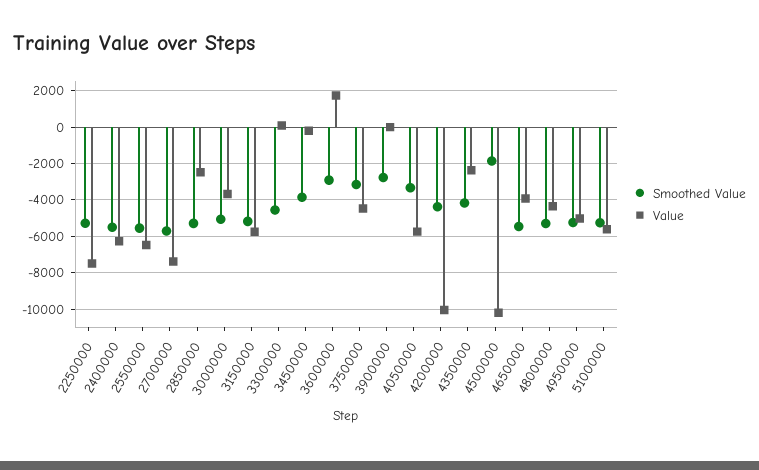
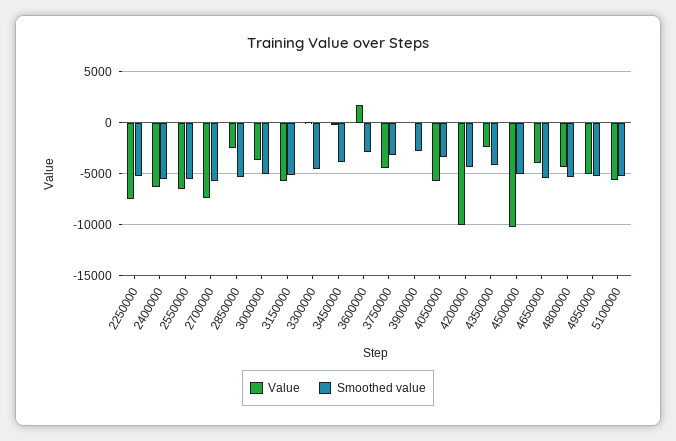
Smoothed Value, 4500000: -2000 -> -5000

